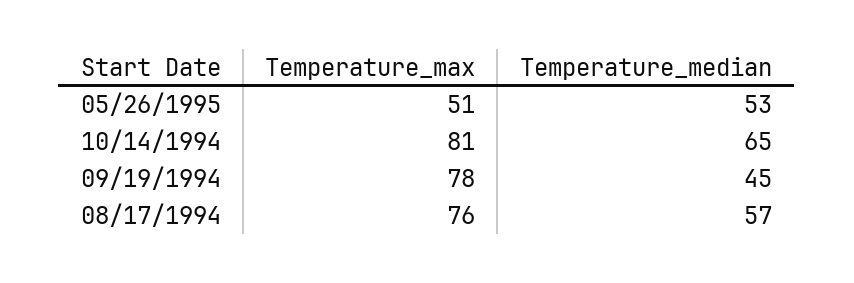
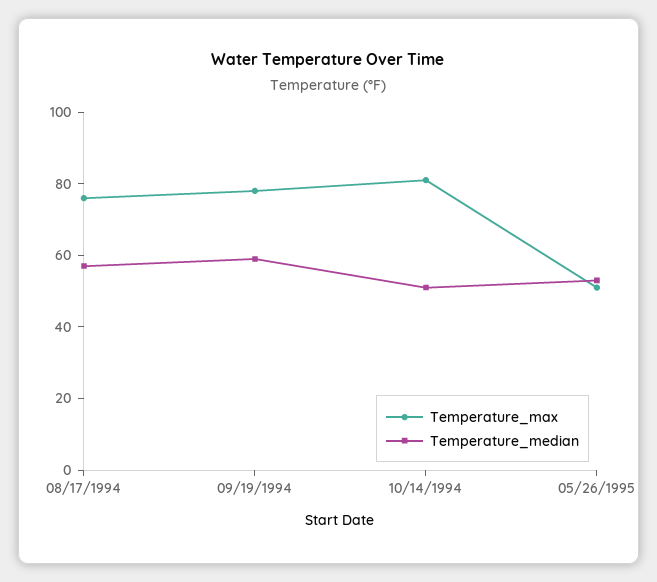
Temperature_median, 10/14/1994: 65 -> 50
Temperature_median, 09/19/1994: 45 -> 60

